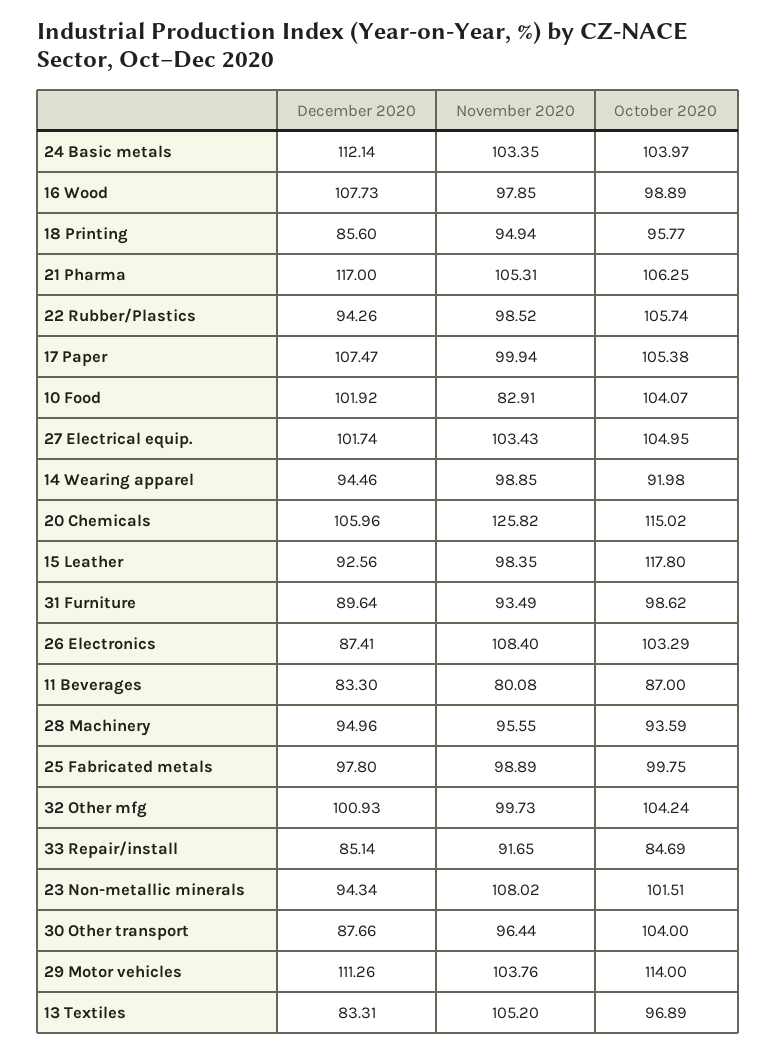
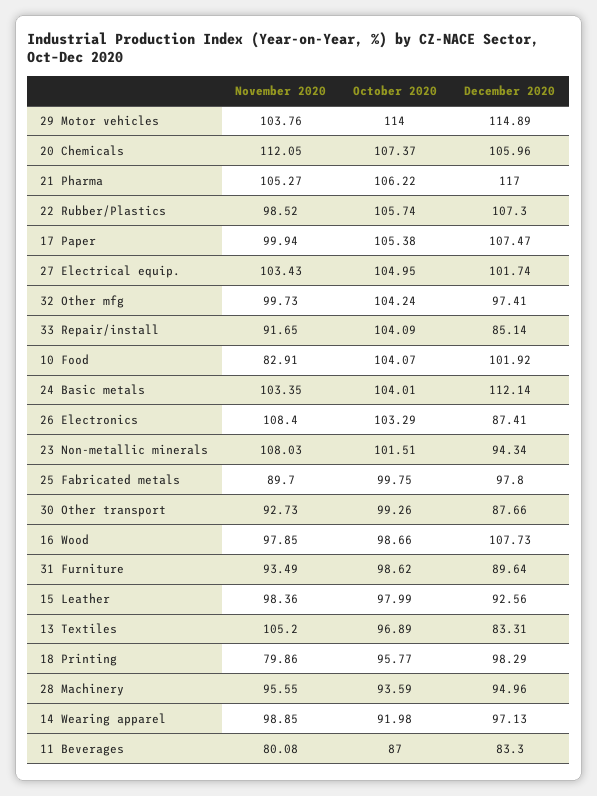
October 2020, 24 Basic metals: 103.97 -> 104.01
October 2020, 16 Wood: 98.89 -> 98.66
December 2020, 18 Printing: 85.6 -> 98.29
November 2020, 18 Printing: 94.94 -> 79.86
November 2020, 21 Pharma: 105.31 -> 105.27
October 2020, 21 Pharma: 106.25 -> 106.22
December 2020, 22 Rubber/Plastics: 94.26 -> 107.3
December 2020, 14 Wearing apparel: 94.46 -> 97.13
November 2020, 20 Chemicals: 125.82 -> 112.05
October 2020, 20 Chemicals: 115.02 -> 107.37
November 2020, 15 Leather: 98.35 -> 98.36
October 2020, 15 Leather: 117.8 -> 97.99
November 2020, 25 Fabricated metals: 98.89 -> 89.7
December 2020, 32 Other mfg: 100.93 -> 97.41
October 2020, 33 Repair/install: 84.69 -> 104.09
November 2020, 23 Non-metallic minerals: 108.02 -> 108.03
November 2020, 30 Other transport: 96.44 -> 92.73
October 2020, 30 Other transport: 104 -> 99.26
December 2020, 29 Motor vehicles: 111.26 -> 114.89

